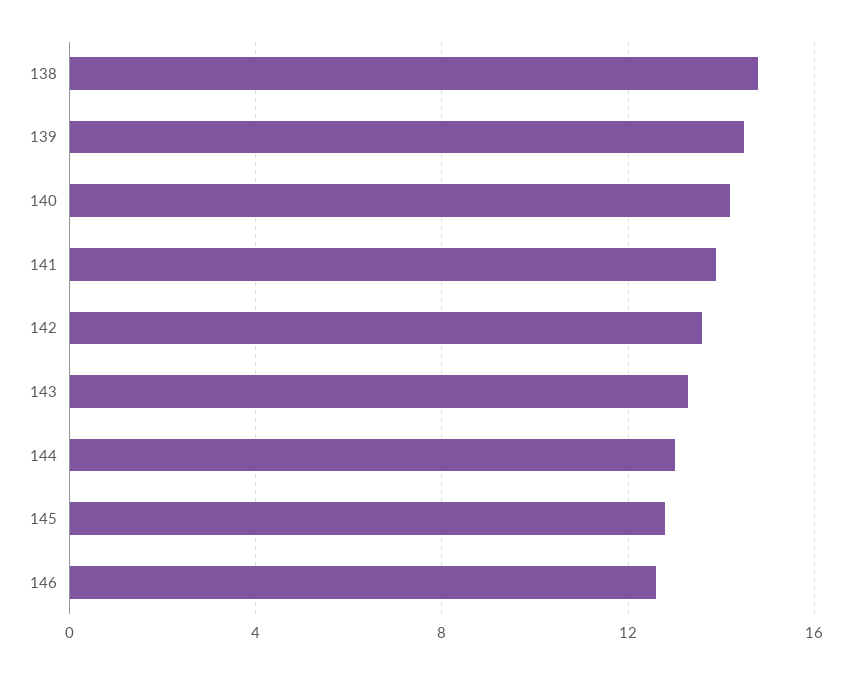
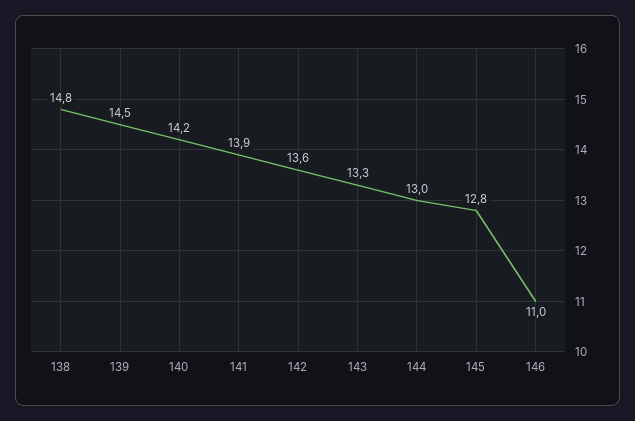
146: 12.5 -> 11

